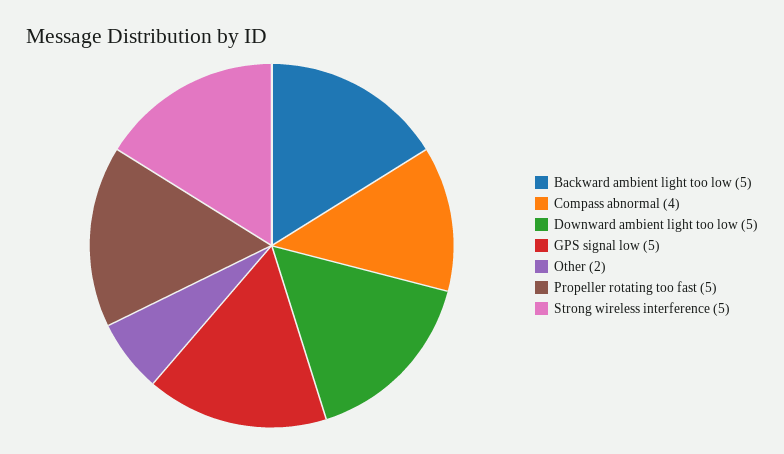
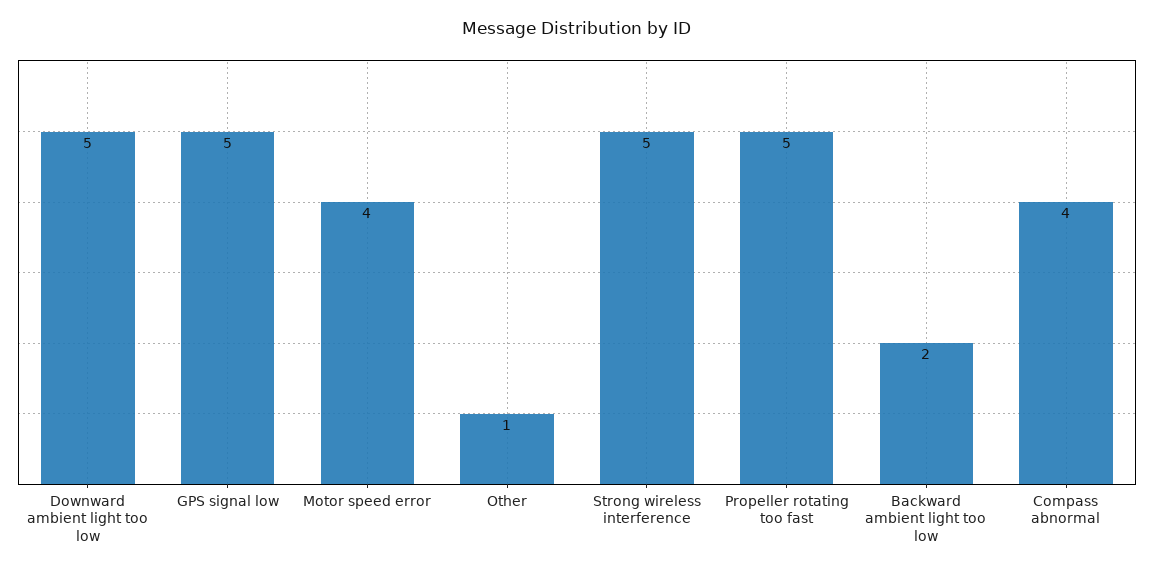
Backward ambient light too low: 5 -> 2
Other: 2 -> 1
Motor speed error: none -> 4

